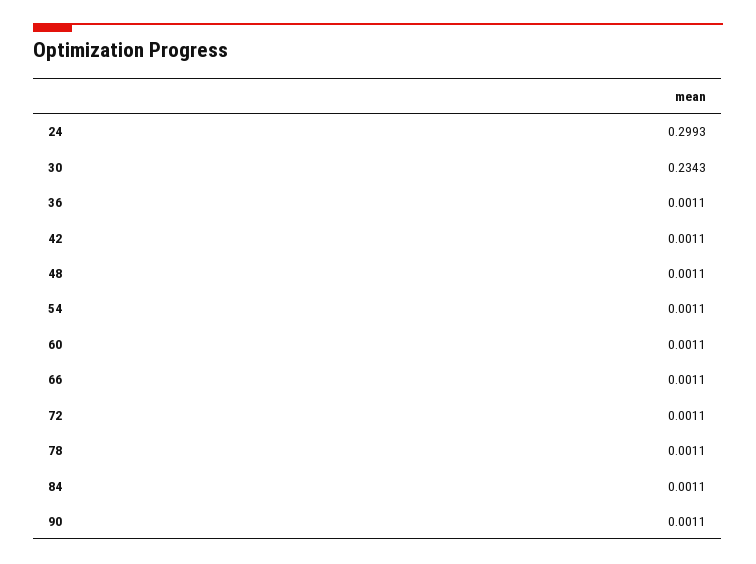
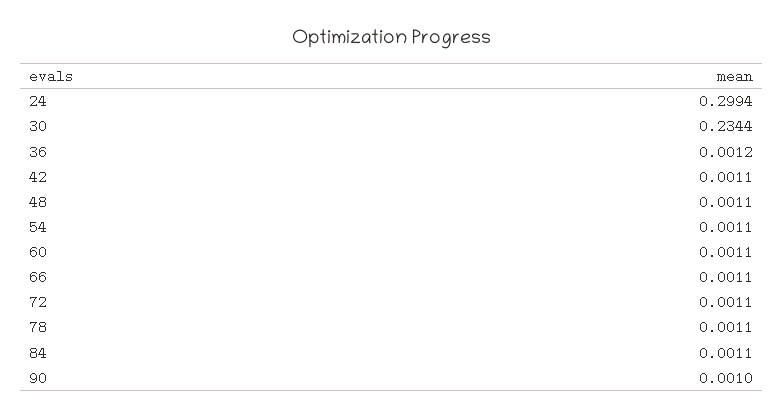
24: 0.2993 -> 0.2994
30: 0.2343 -> 0.2344
36: 0.0011 -> 0.0012
90: 0.0011 -> 0.001

